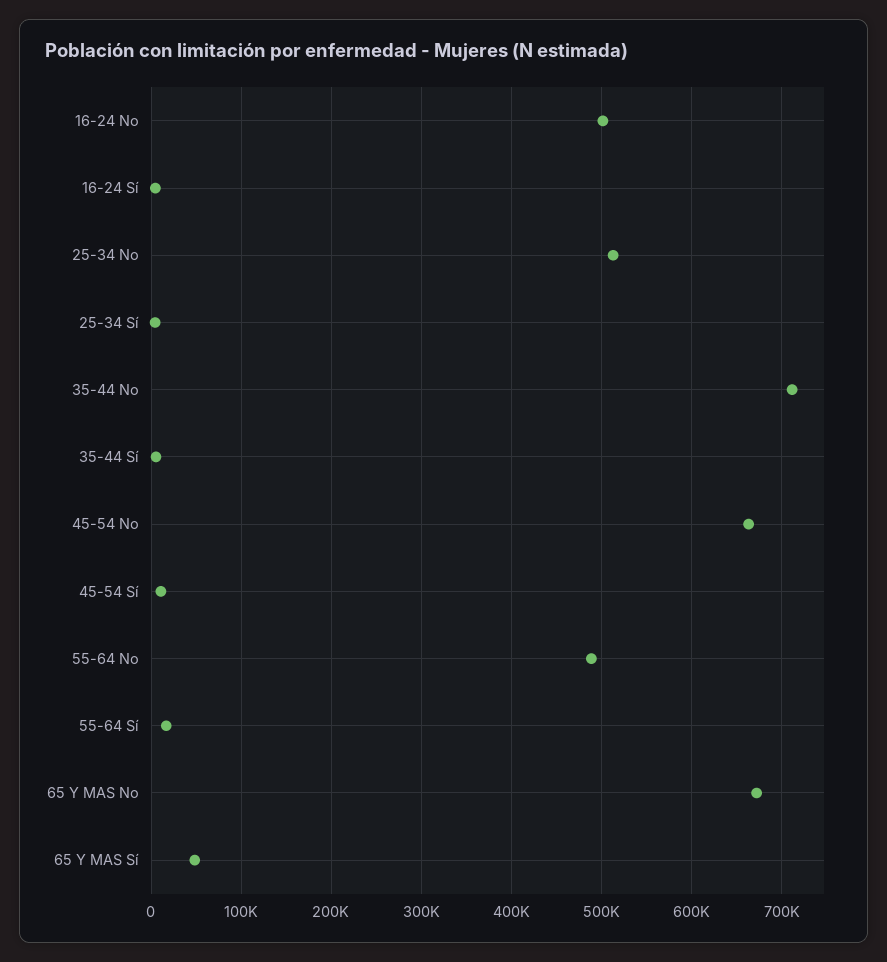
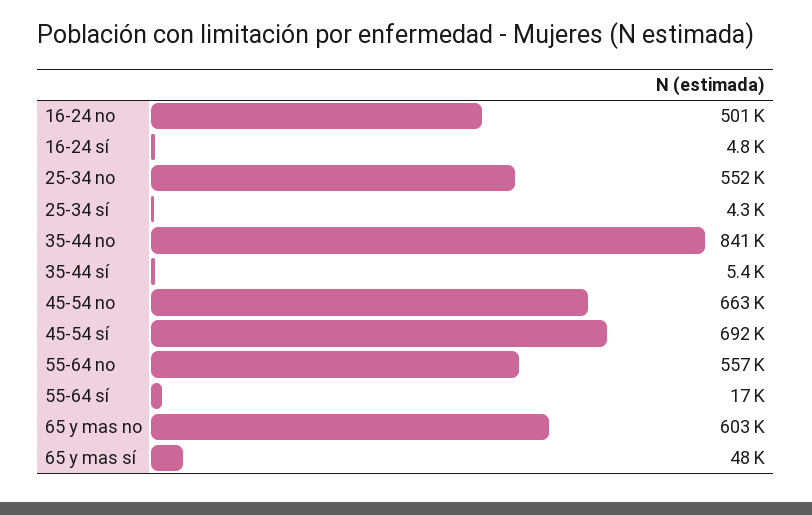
25-34 No: 510000 -> 552000
35-44 No: 710000 -> 841000
45-54 Sí: 10000 -> 692000
55-64 No: 490000 -> 557000
65 Y MAS No: 670000 -> 603000

